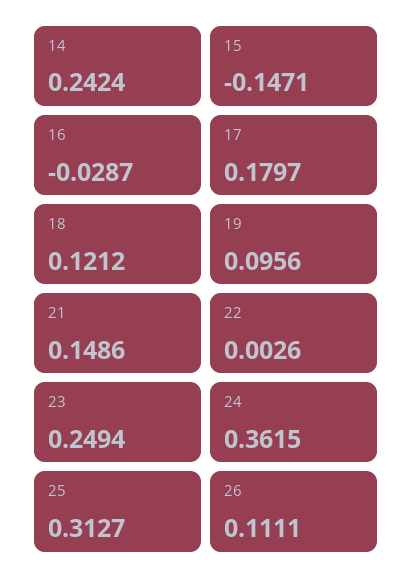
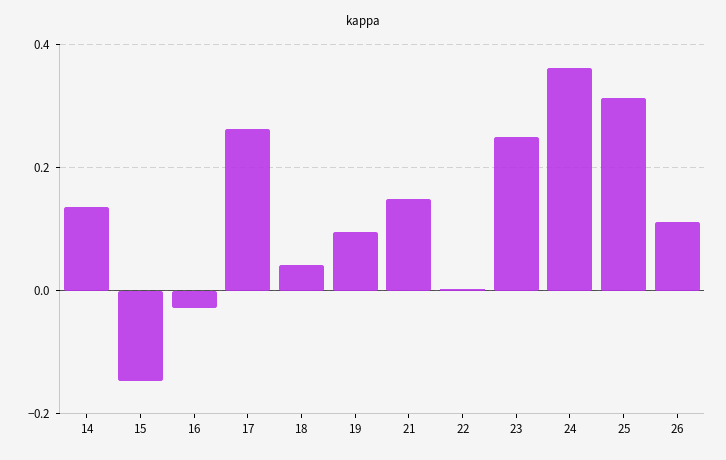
14: 0.2424 -> 0.14
17: 0.1797 -> 0.26
18: 0.1212 -> 0.04

